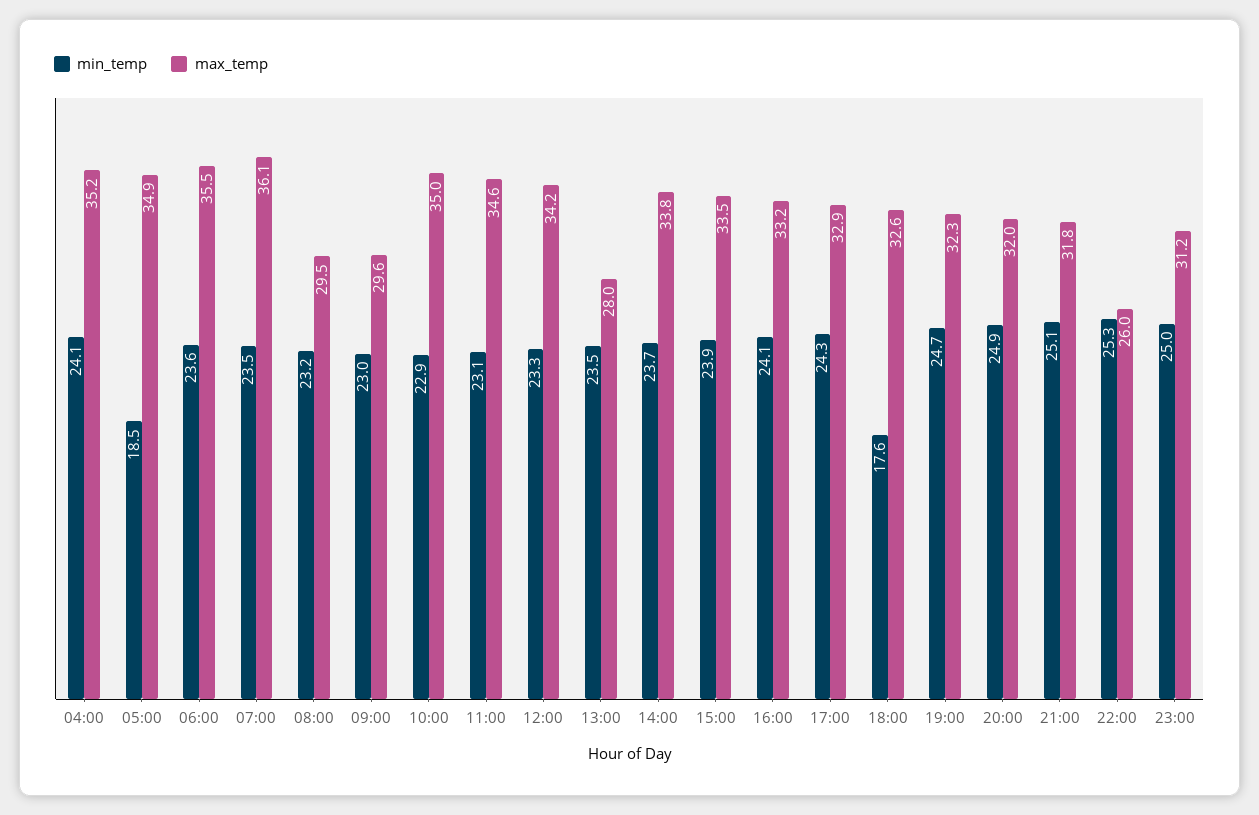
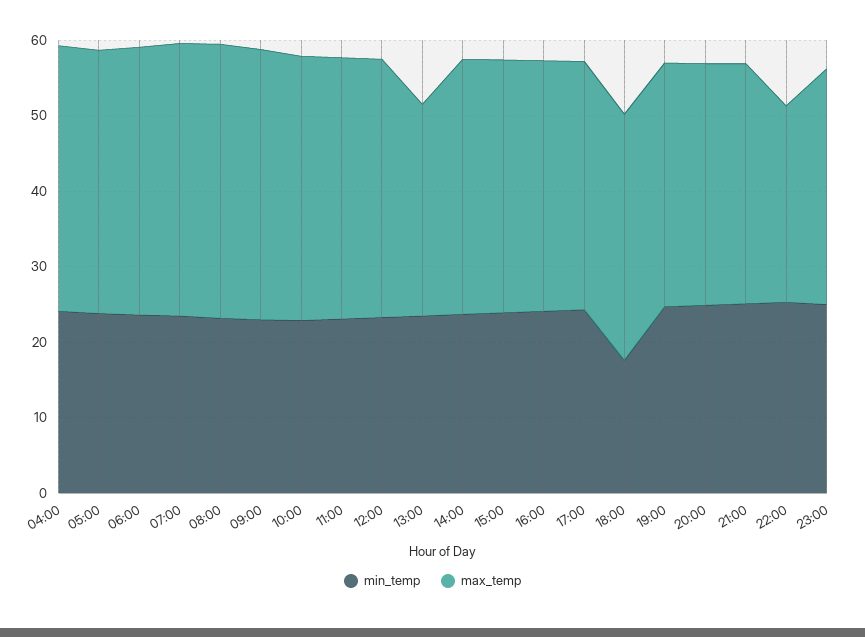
min_temp, 05:00: 18.5 -> 24
max_temp, 08:00: 29.5 -> 36
max_temp, 09:00: 29.6 -> 36

